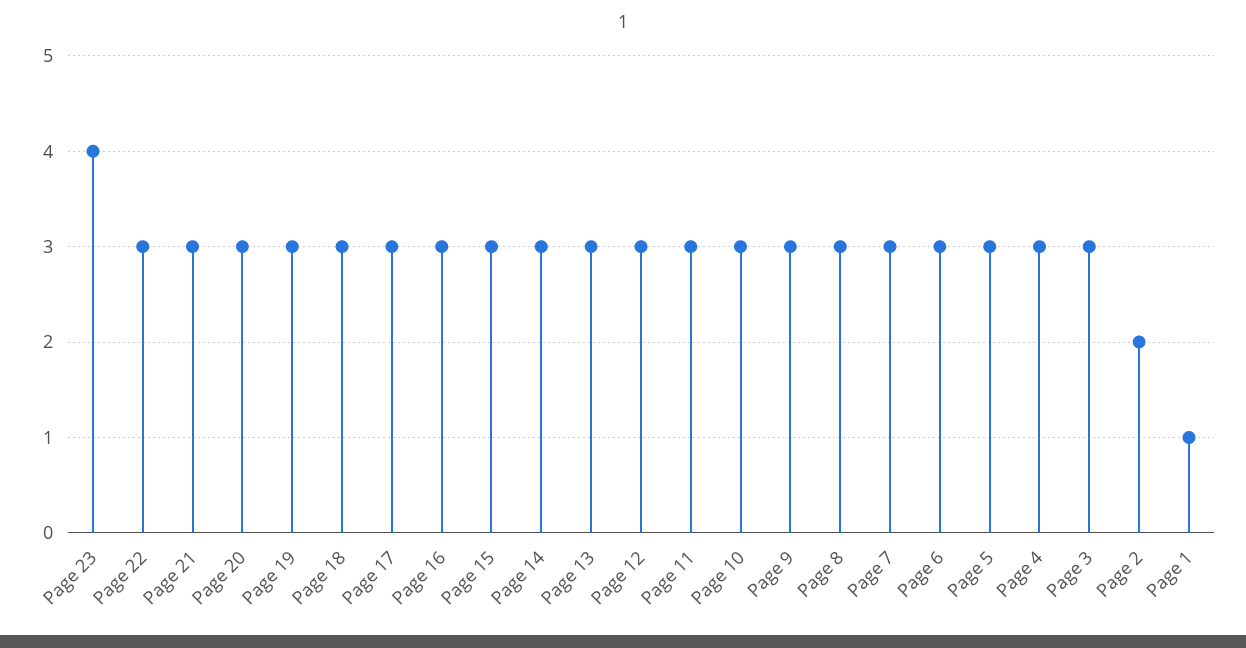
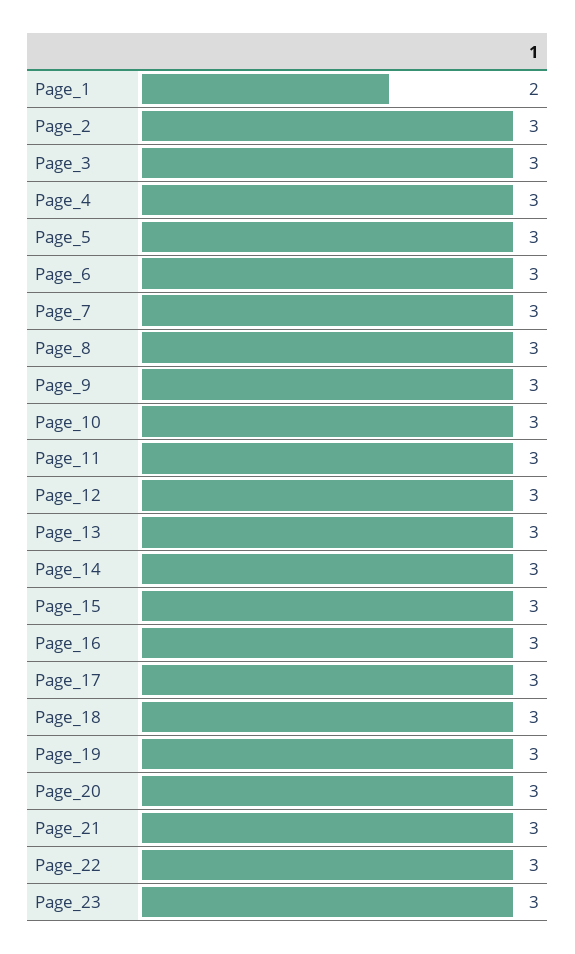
Page 23: 4 -> 3
Page 2: 2 -> 3
Page 1: 1 -> 2

